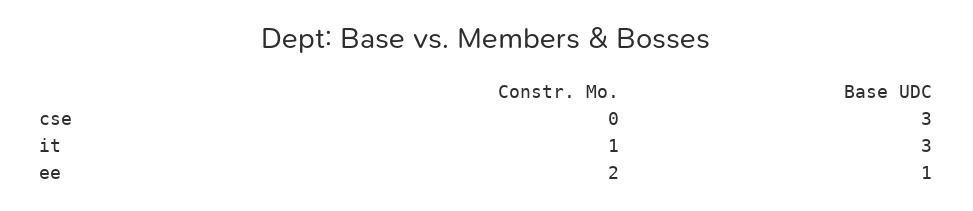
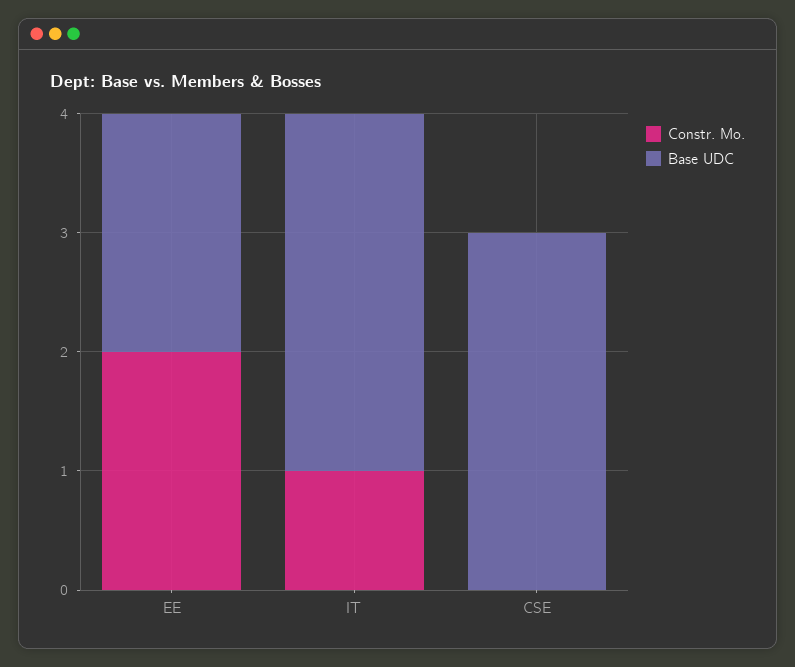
Base UDC, ee: 1 -> 2

